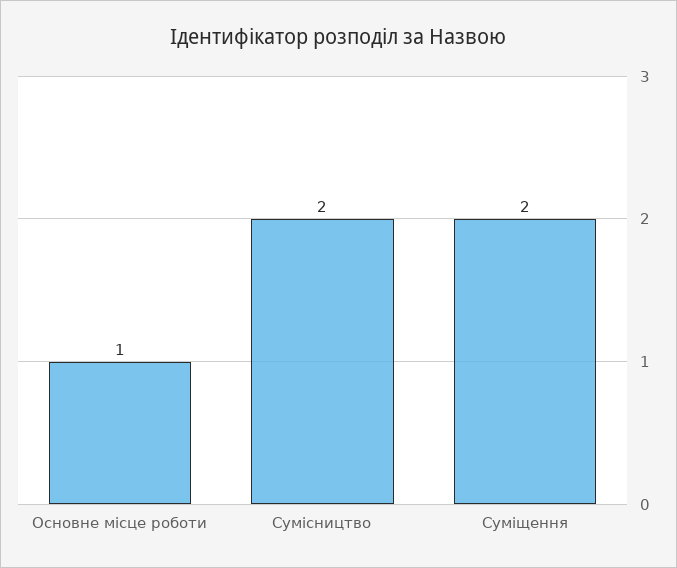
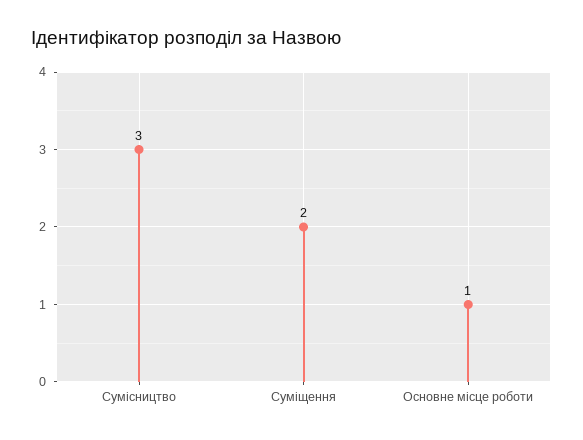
Сумісництво: 2 -> 3

